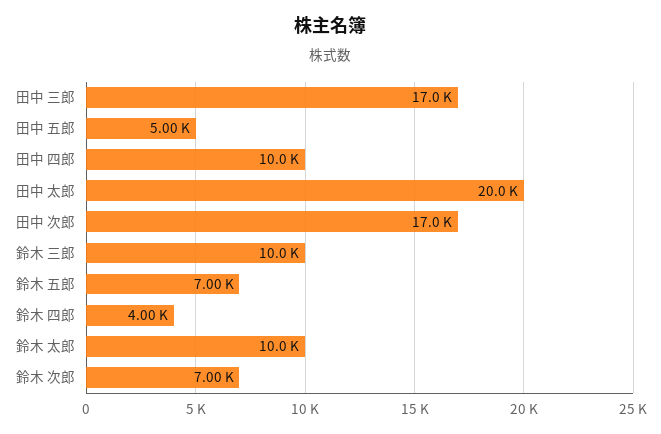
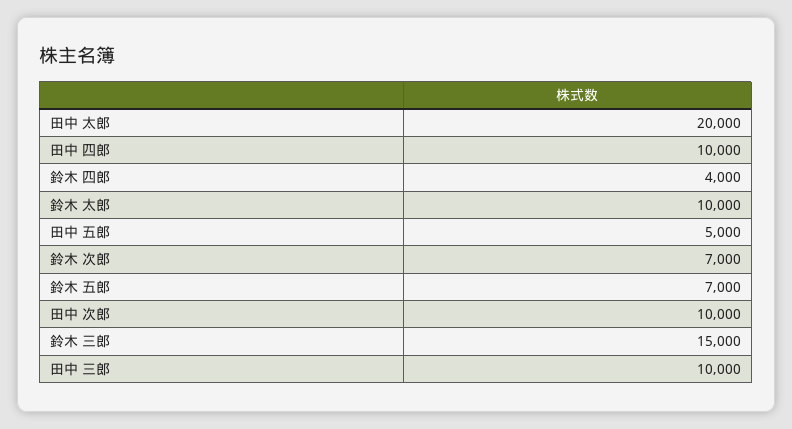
田中 三郎: 17000 -> 10000
田中 次郎: 17000 -> 10000
鈴木 三郎: 10000 -> 15000

